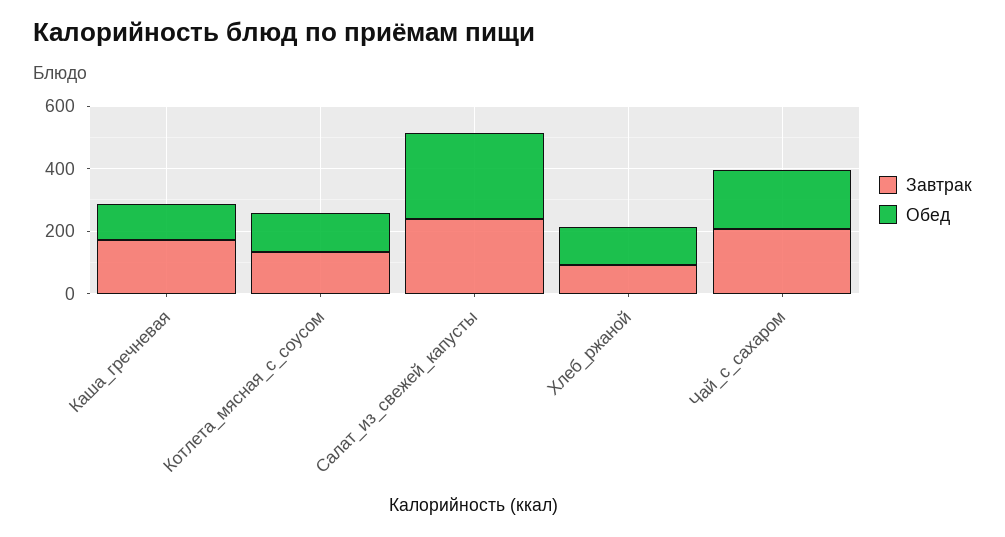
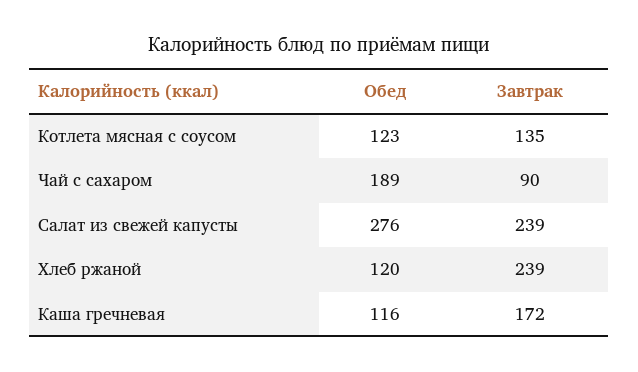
Завтрак, Хлеб_ржаной: 100 -> 239
Завтрак, Чай_с_сахаром: 200 -> 90

